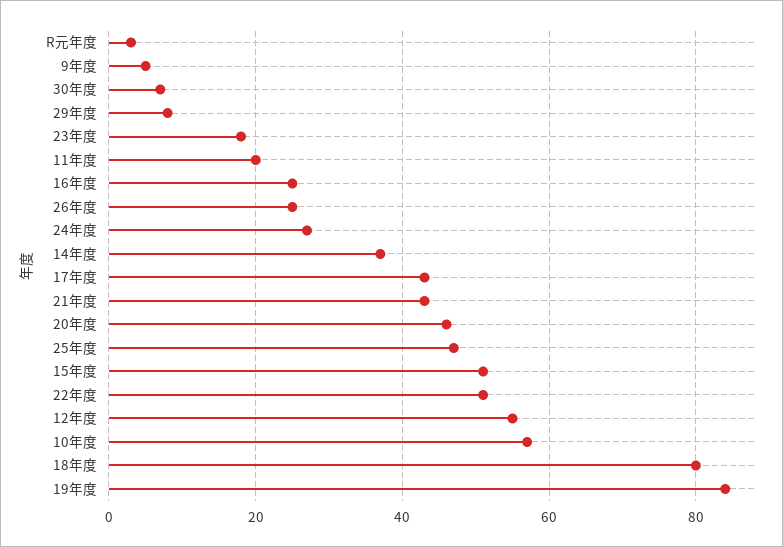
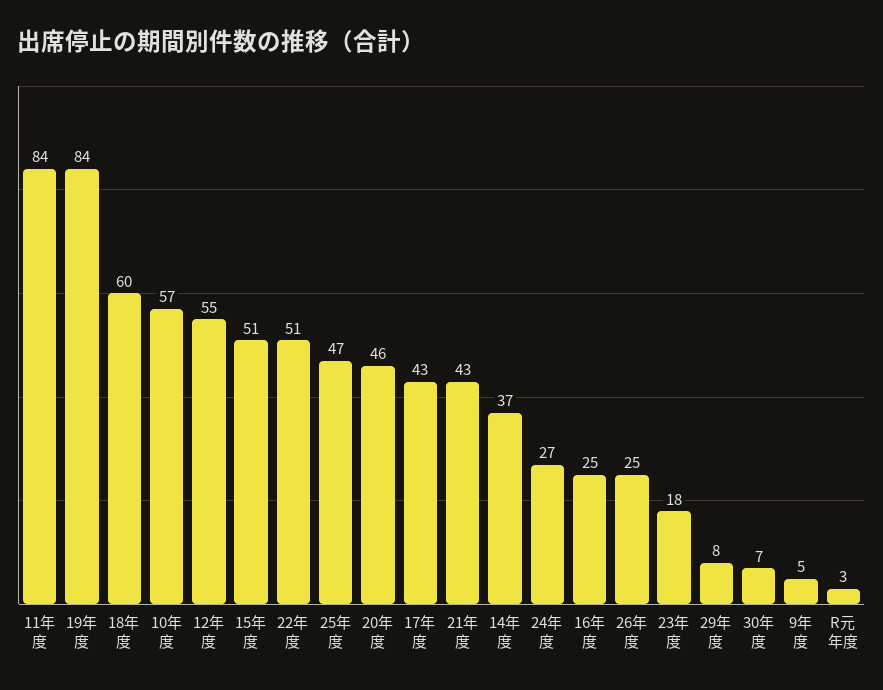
11年度: 20 -> 84
18年度: 80 -> 60

